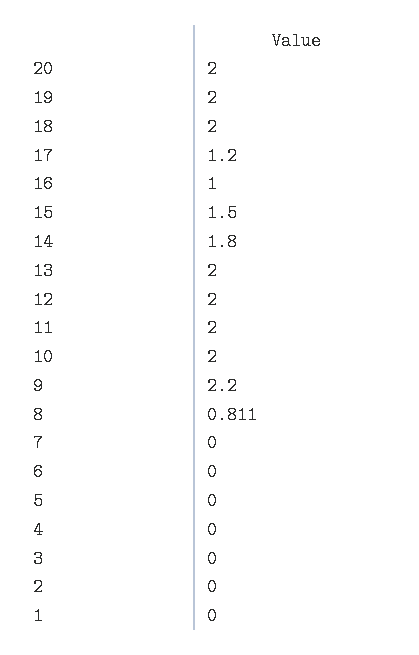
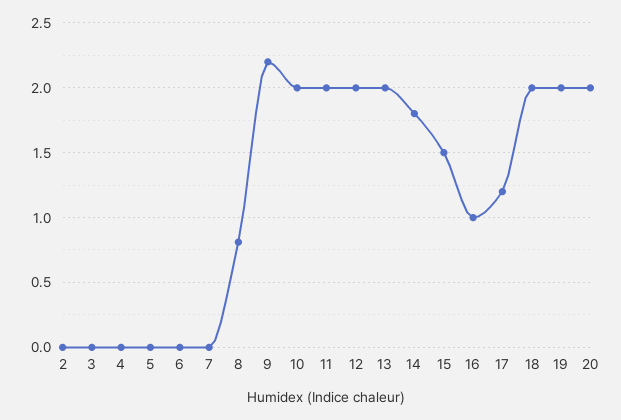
1: 0 -> none

